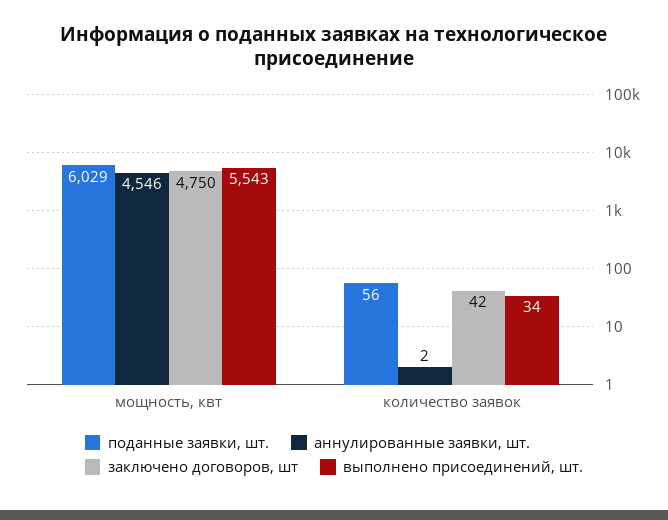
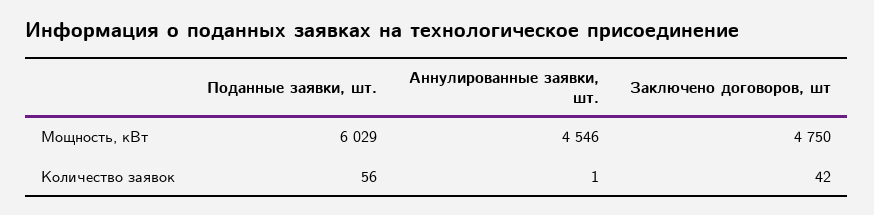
выполнено присоединений, шт., мощность, квт: 5543 -> none
аннулированные заявки, шт., количество заявок: 2 -> 1
выполнено присоединений, шт., количество заявок: 34 -> none

